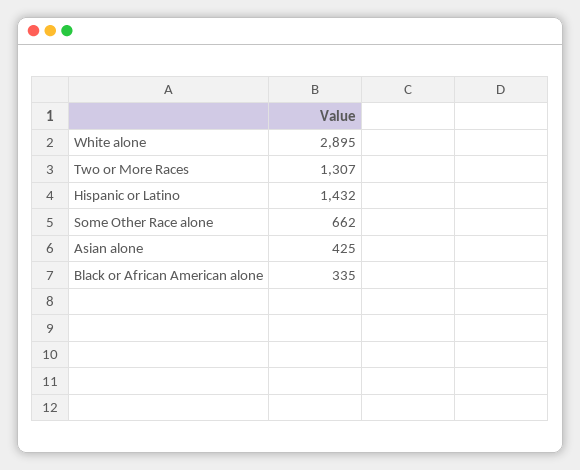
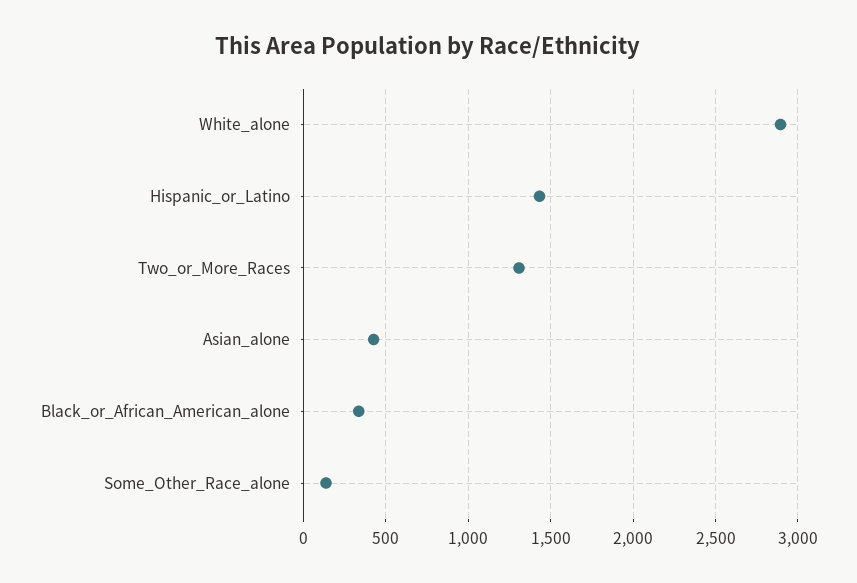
Some Other Race alone: 662 -> 150

